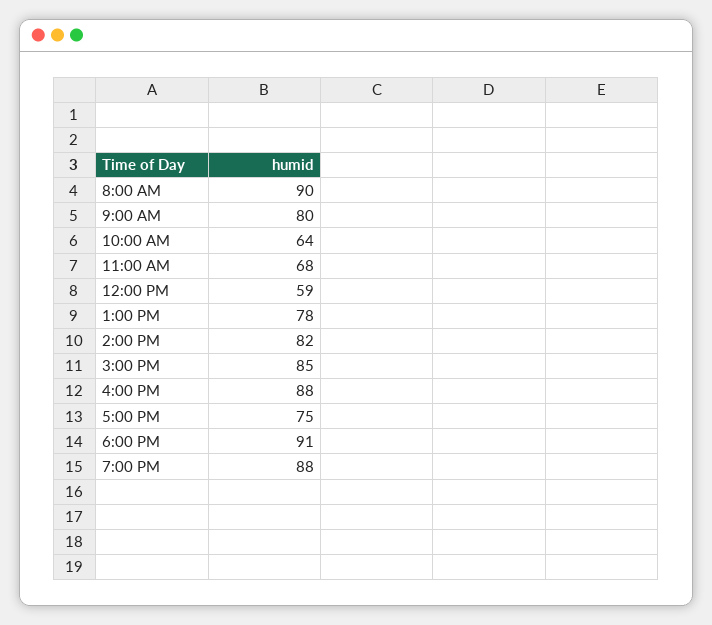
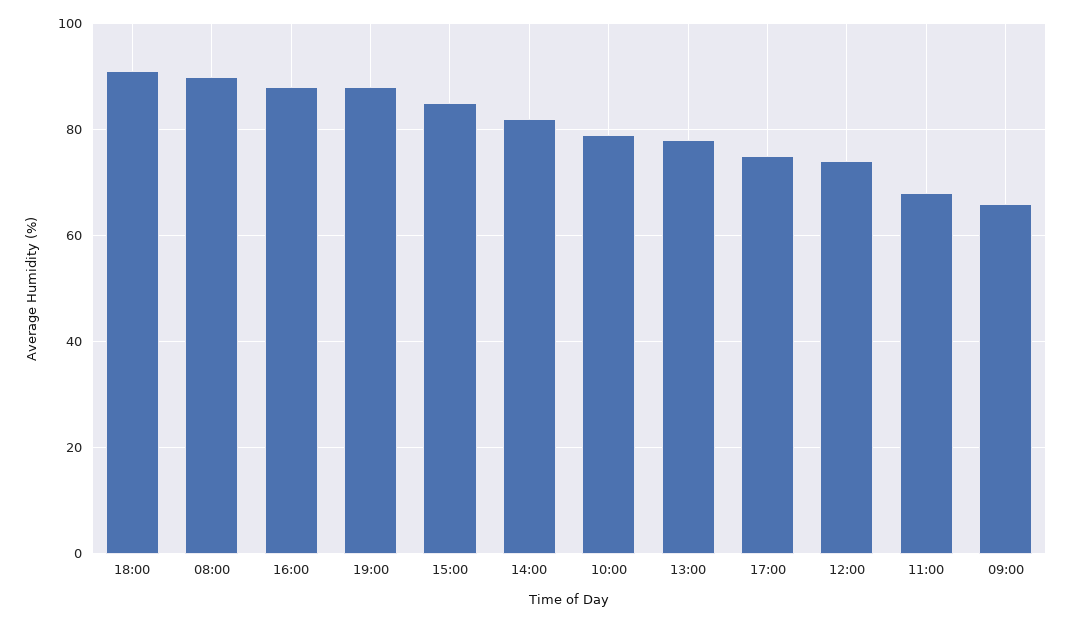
9:00 AM: 80 -> 65
10:00 AM: 64 -> 80
12:00 PM: 59 -> 75

